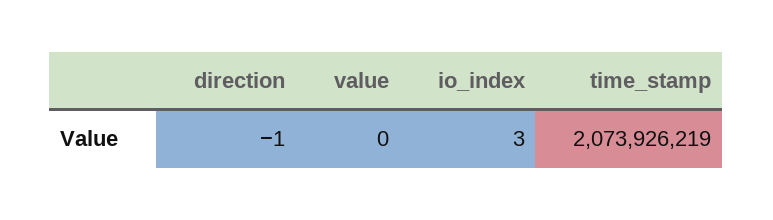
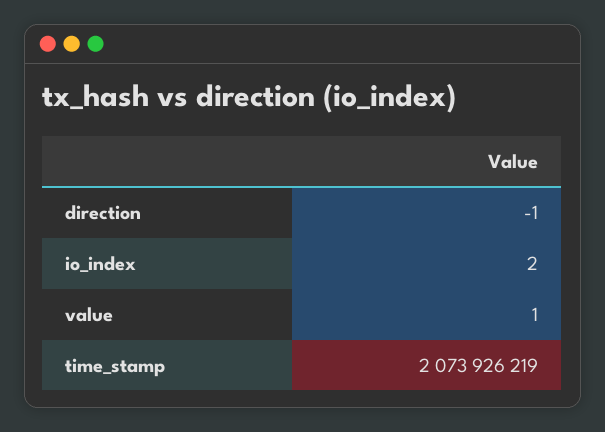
value: 0 -> 1
io_index: 3 -> 2

